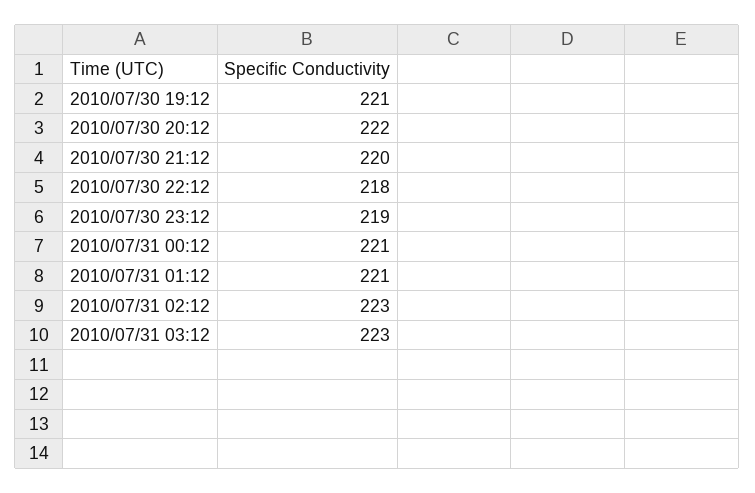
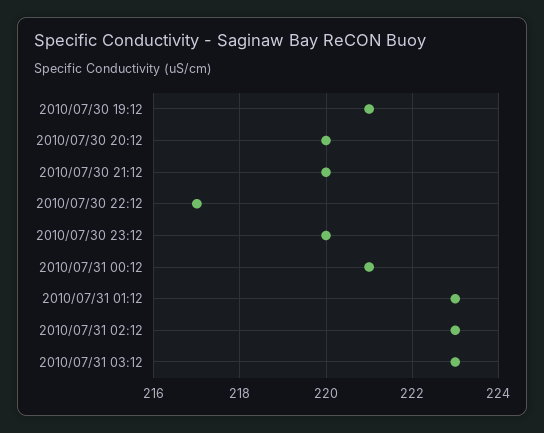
2010/07/30 20:12: 222 -> 220
2010/07/30 22:12: 218 -> 217
2010/07/30 23:12: 219 -> 220
2010/07/31 01:12: 221 -> 223

